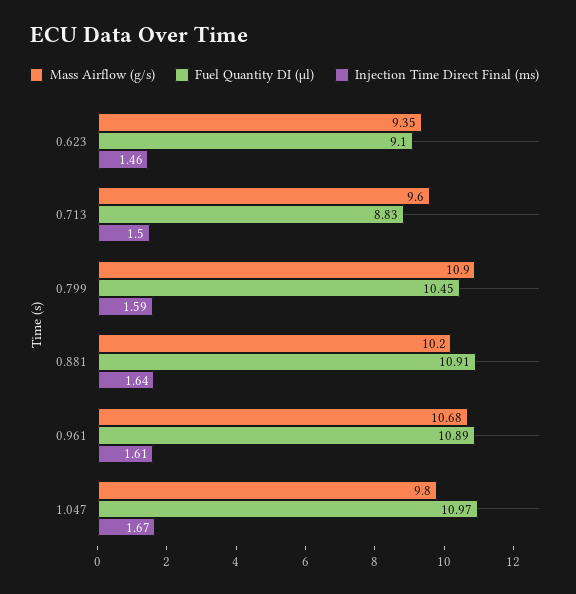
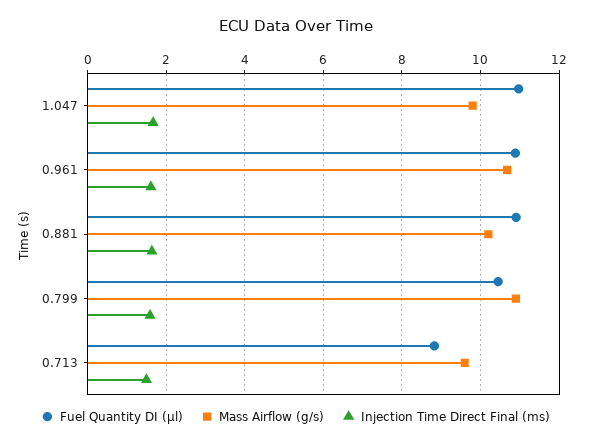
Mass Airflow (g/s), 0.623: 9.35 -> none
Fuel Quantity DI (µl), 0.623: 9.1 -> none
Injection Time Direct Final (ms), 0.623: 1.46 -> none

